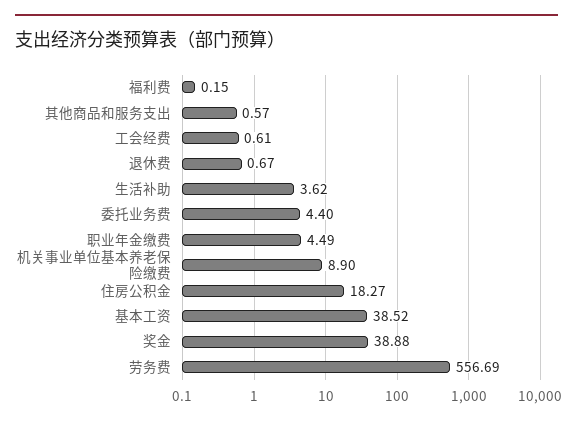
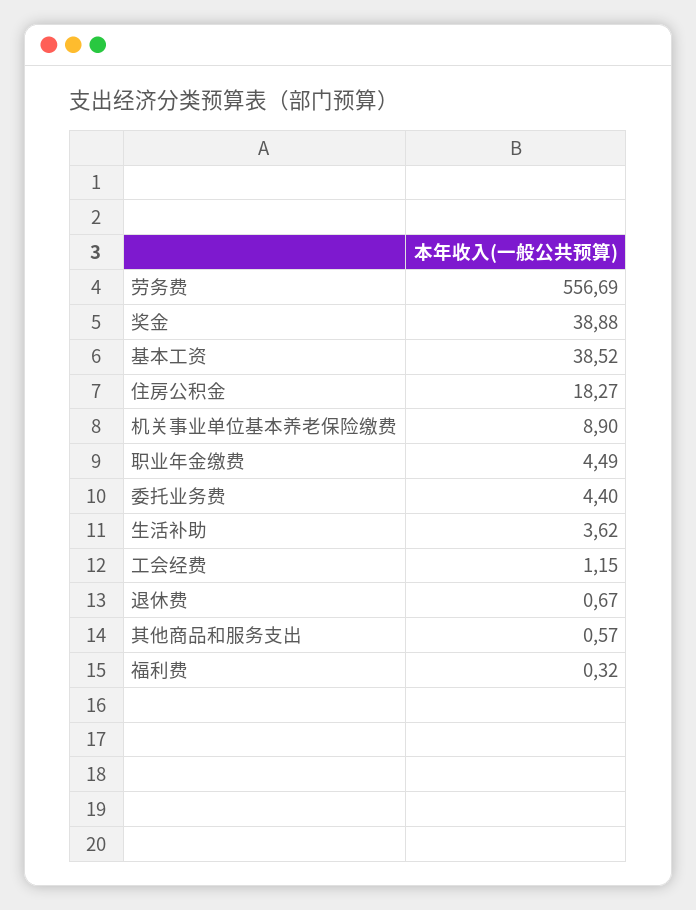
福利费: 0.15 -> 0.32
工会经费: 0.61 -> 1.15

